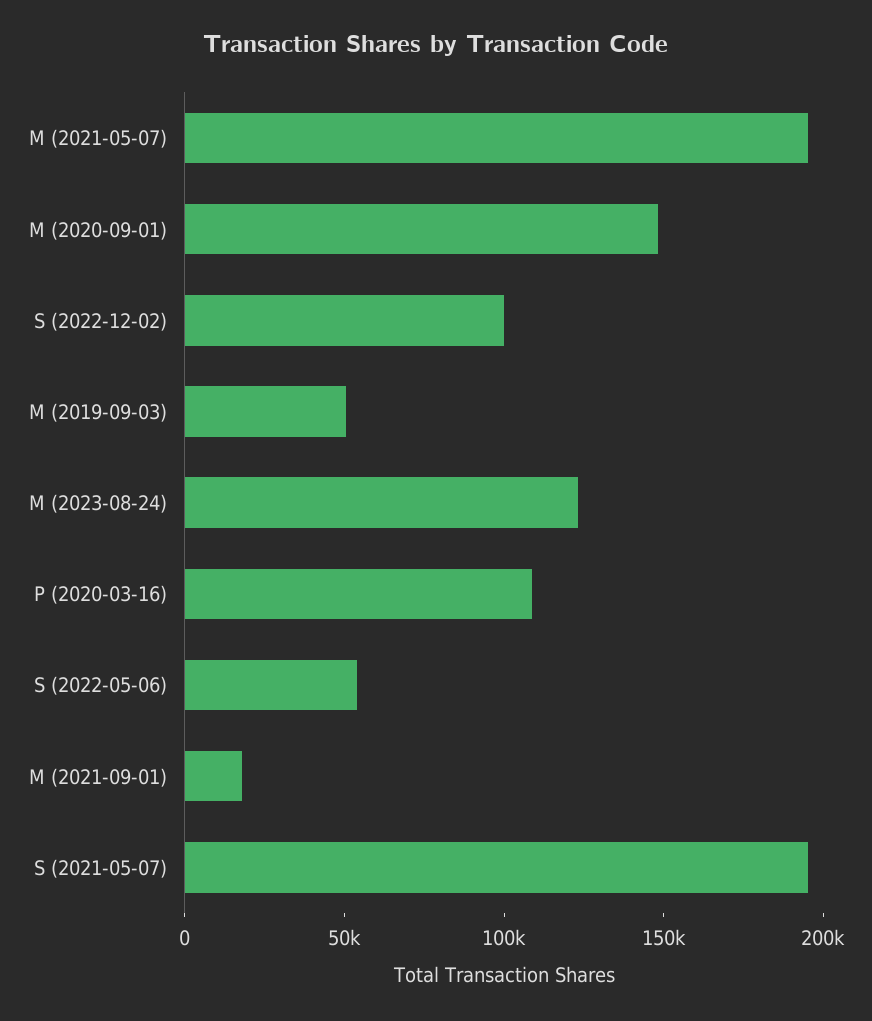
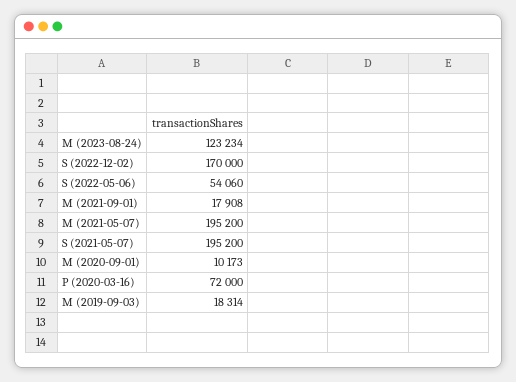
M (2020-09-01): 150000 -> 10173
S (2022-12-02): 100000 -> 170000
M (2019-09-03): 50000 -> 18314
P (2020-03-16): 110000 -> 72000

